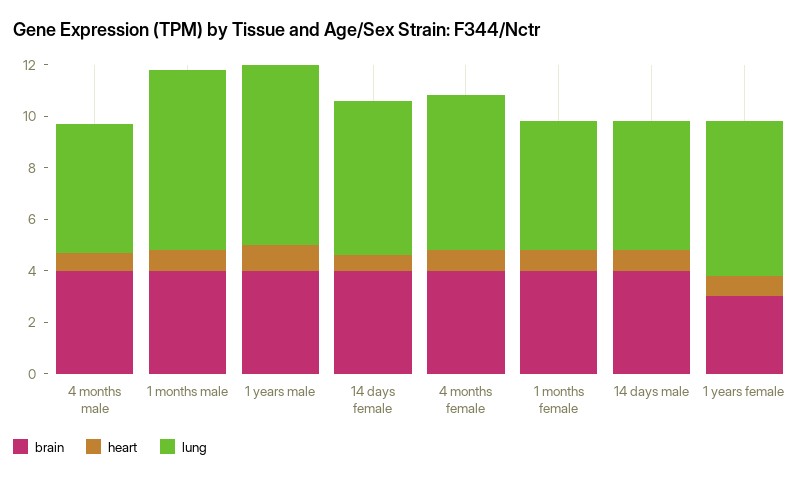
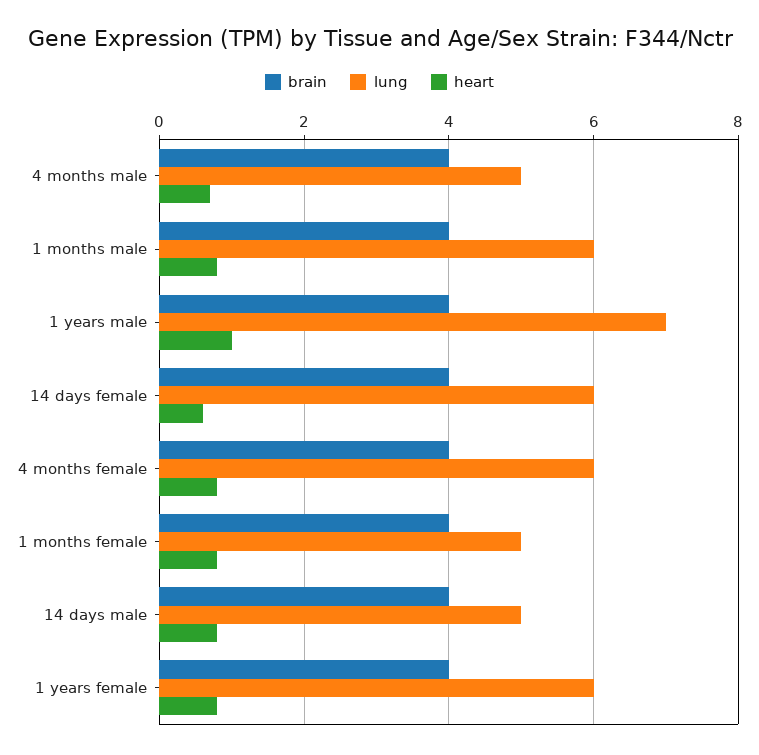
lung, 1 months male: 7 -> 6
brain, 1 years female: 3 -> 4

